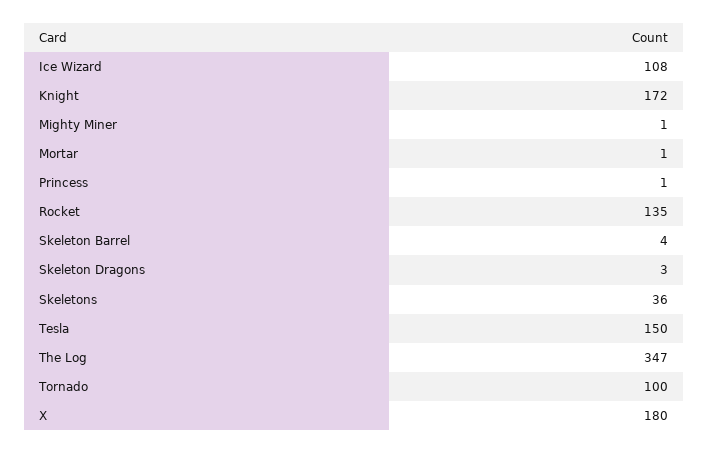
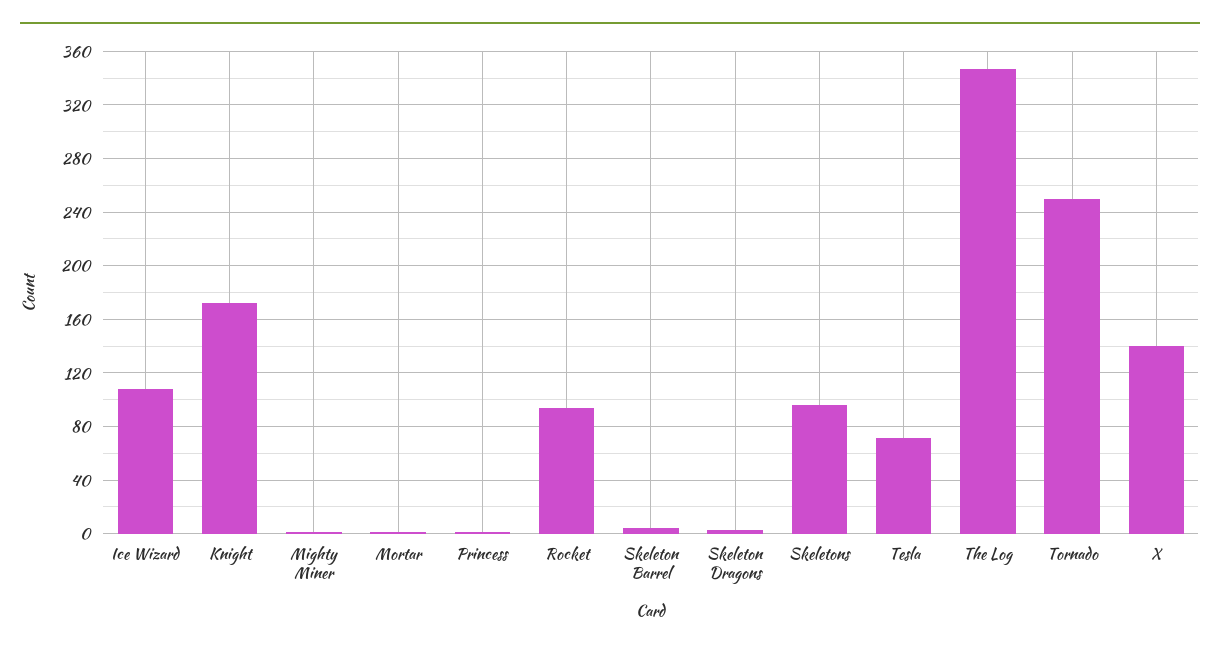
Rocket: 135 -> 95
Skeletons: 36 -> 95
Tesla: 150 -> 70
Tornado: 100 -> 250
X: 180 -> 140

